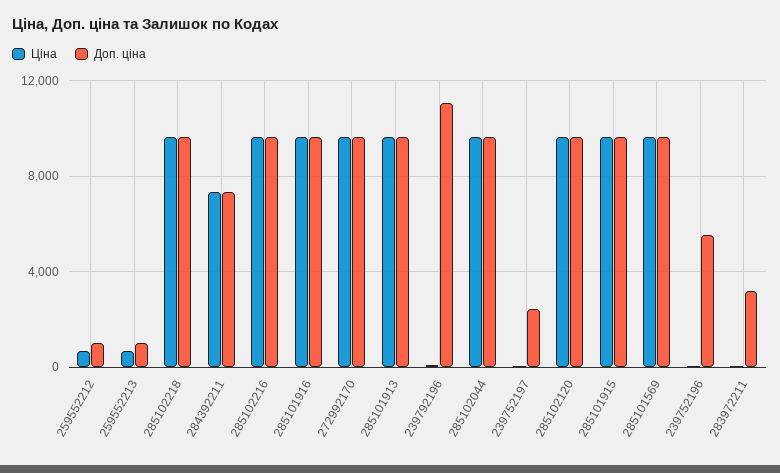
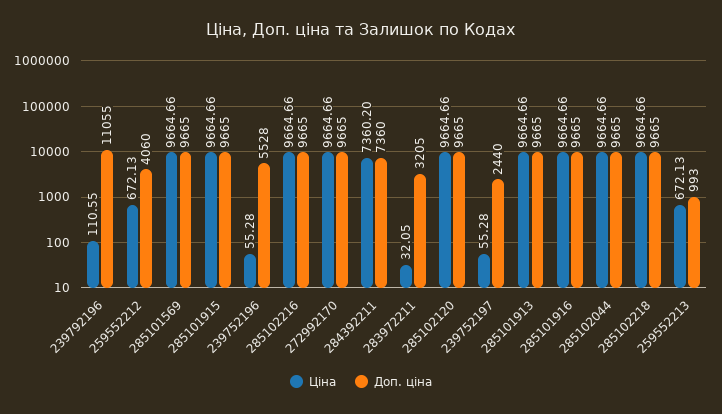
Доп. ціна, 259552212: 1000 -> 4060

